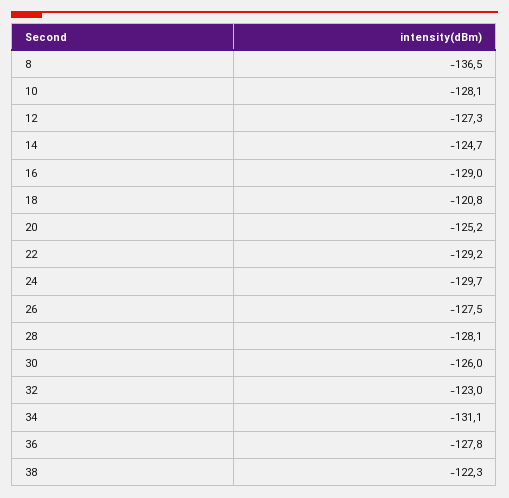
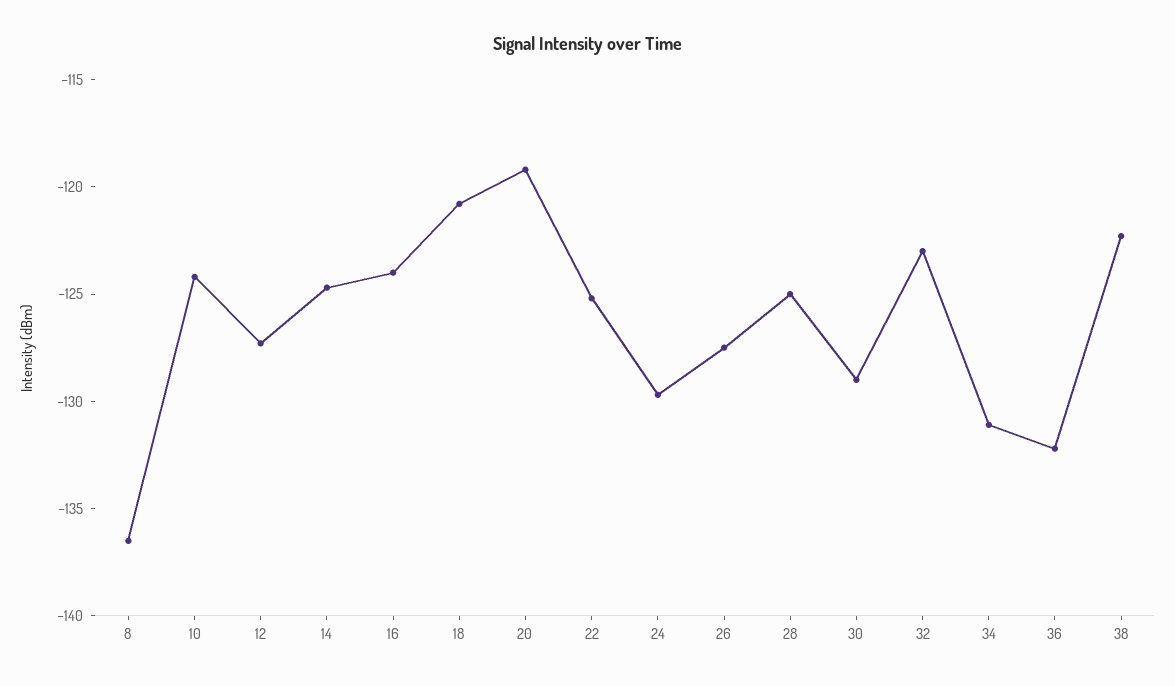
10: -128.1 -> -124
16: -129 -> -124
20: -125.2 -> -119
22: -129.2 -> -125
28: -128.1 -> -125
30: -126 -> -129
36: -127.8 -> -132

